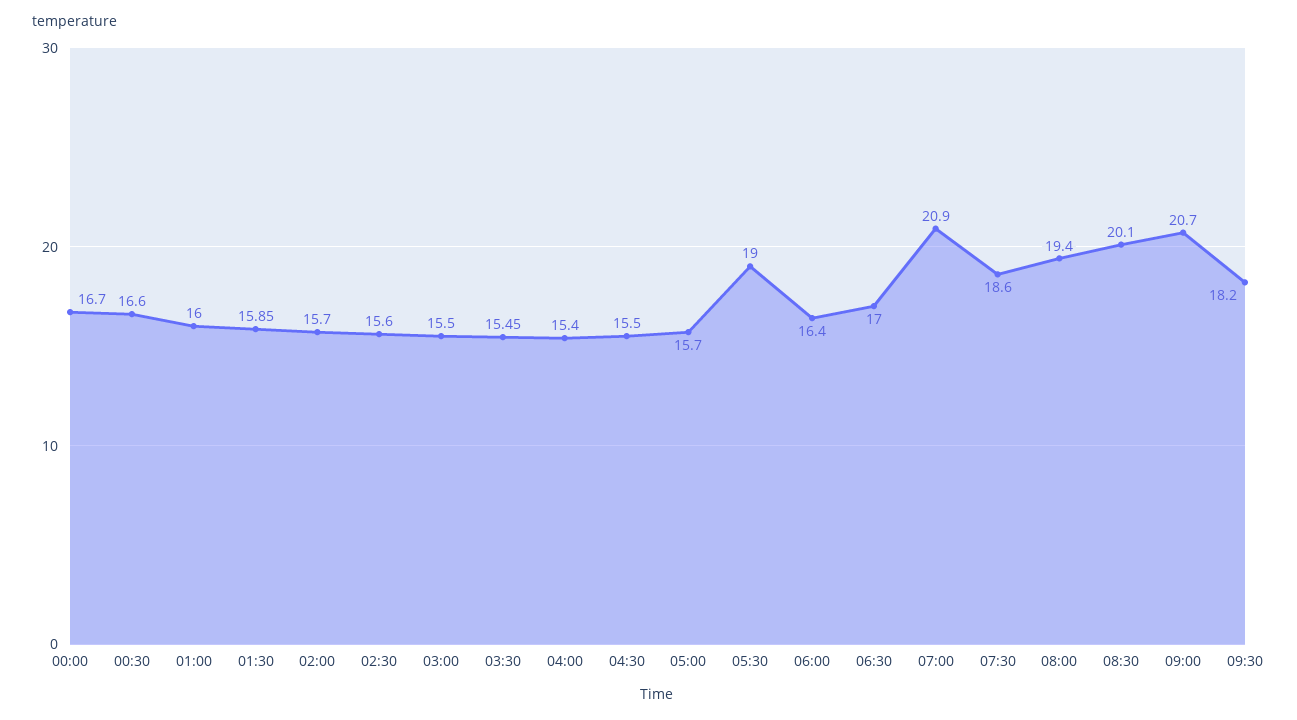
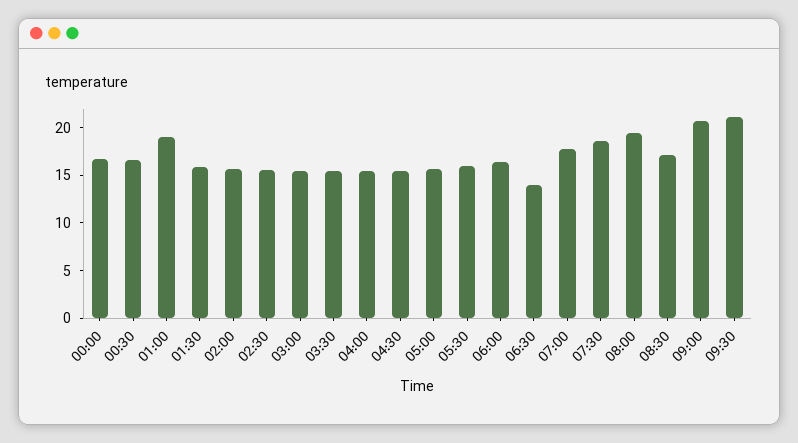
01:00: 16 -> 19
05:30: 19 -> 16
06:30: 17 -> 14
07:00: 20.9 -> 18
08:30: 20.1 -> 17
09:30: 18.2 -> 21

